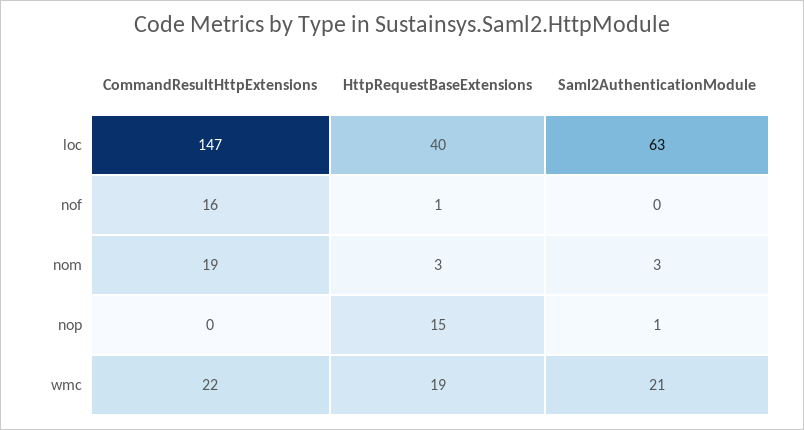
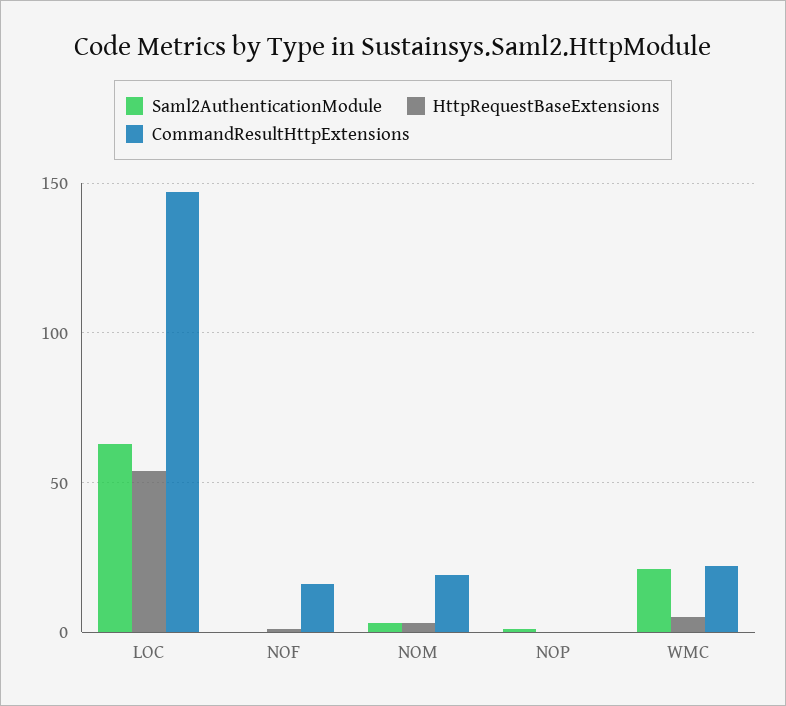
HttpRequestBaseExtensions, loc: 40 -> 55
HttpRequestBaseExtensions, nop: 15 -> 0
HttpRequestBaseExtensions, wmc: 19 -> 5

